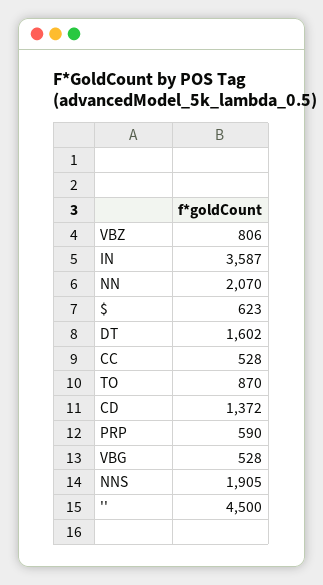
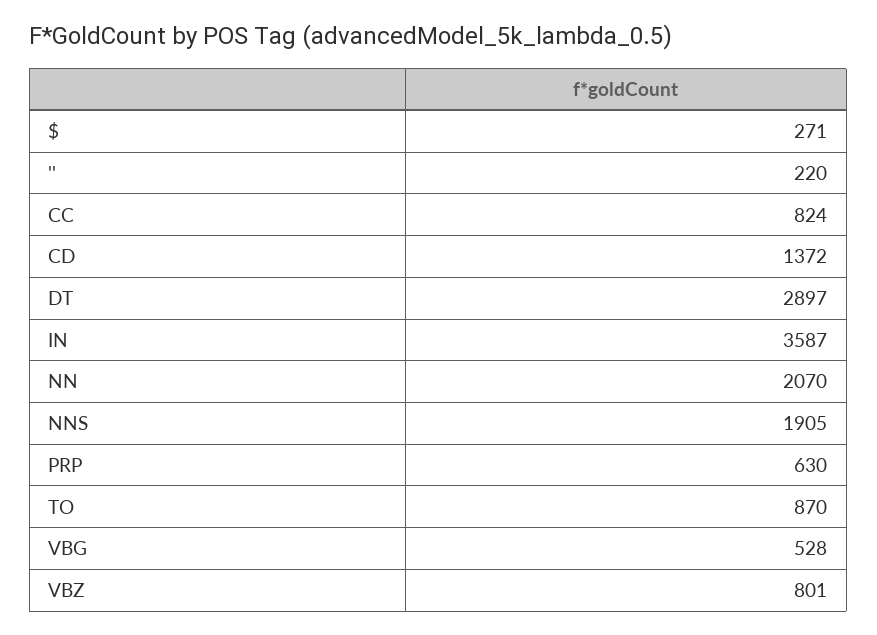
VBZ: 806 -> 801
$: 623 -> 271
DT: 1602 -> 2897
CC: 528 -> 824
PRP: 590 -> 630
'': 4500 -> 220

